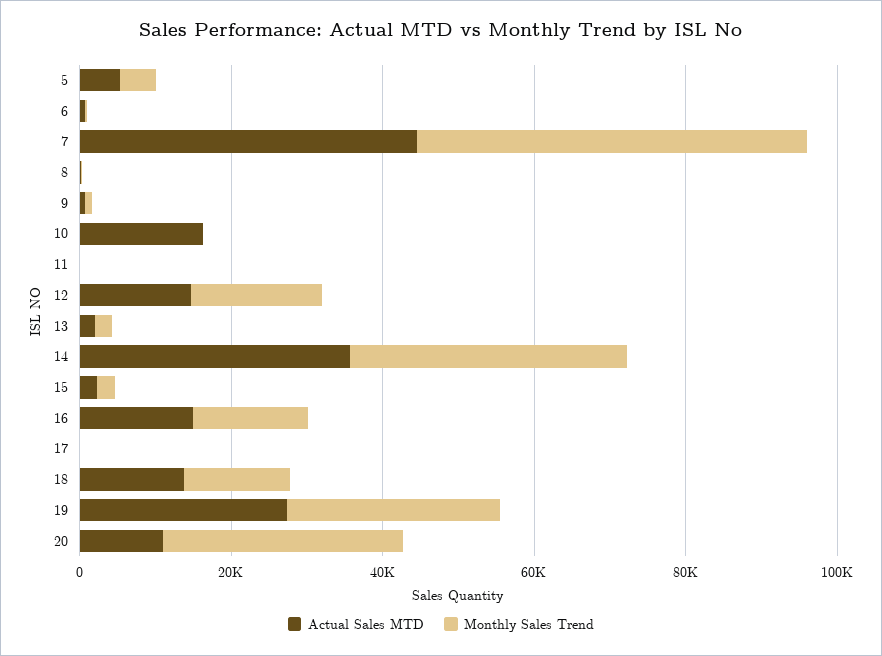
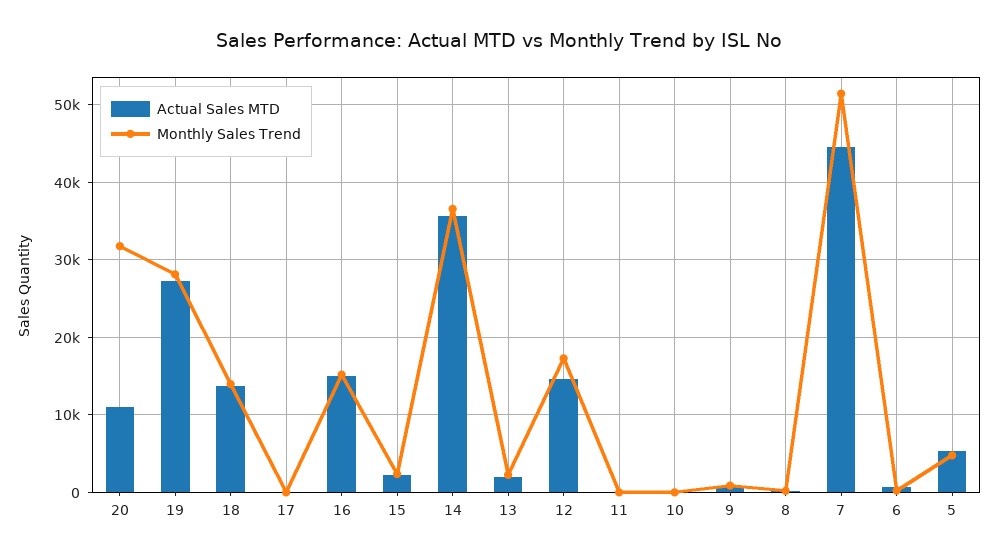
Actual Sales MTD, 10: 15000 -> 0

